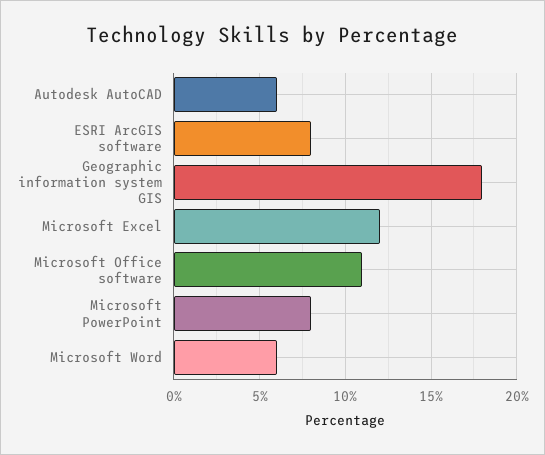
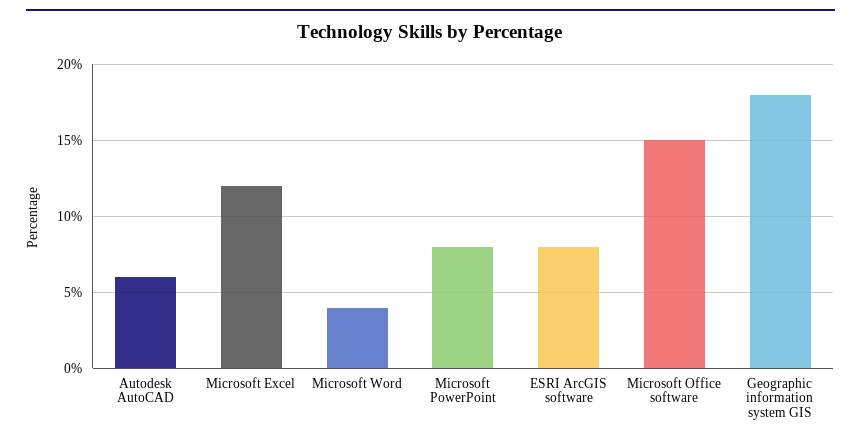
Microsoft Office software: 11 -> 15
Microsoft Word: 6 -> 4

